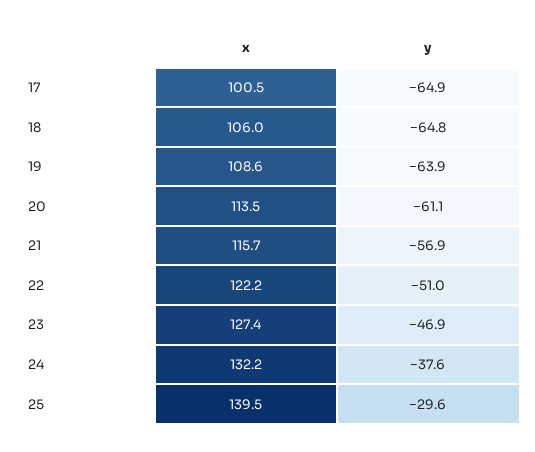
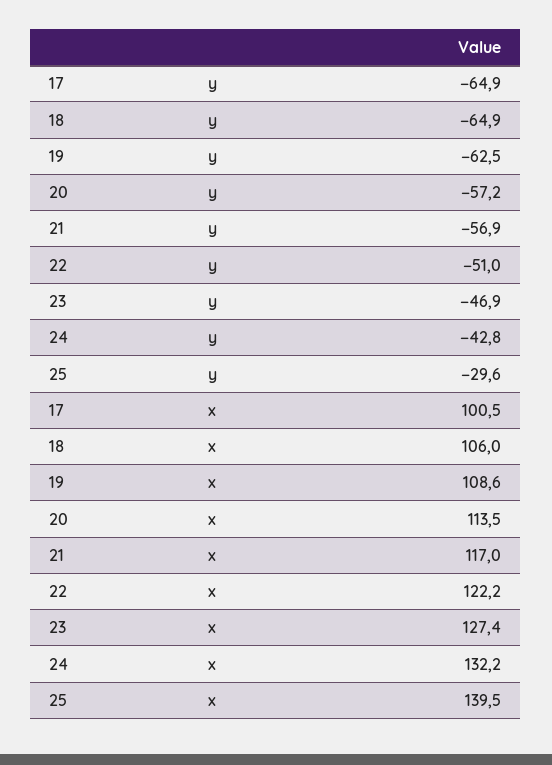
y, 18: -64.8 -> -64.9
y, 19: -63.9 -> -62.5
y, 20: -61.1 -> -57.2
x, 21: 115.7 -> 117
y, 24: -37.6 -> -42.8

